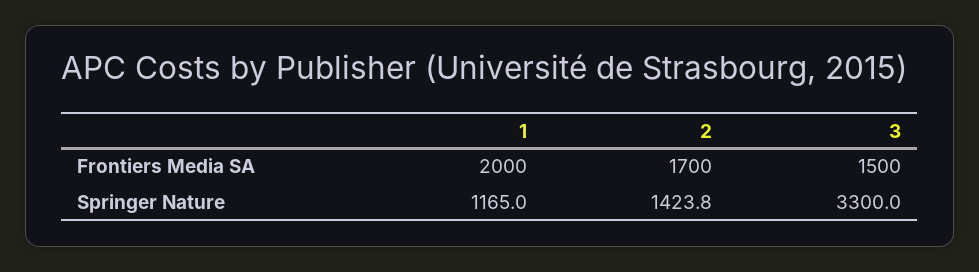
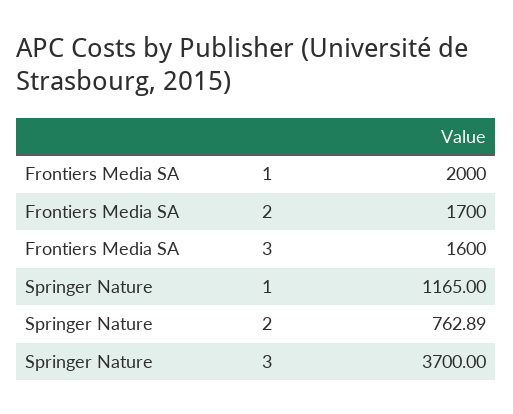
3, Frontiers Media SA: 1500 -> 1600
2, Springer Nature: 1423.8 -> 762.89
3, Springer Nature: 3300 -> 3700

